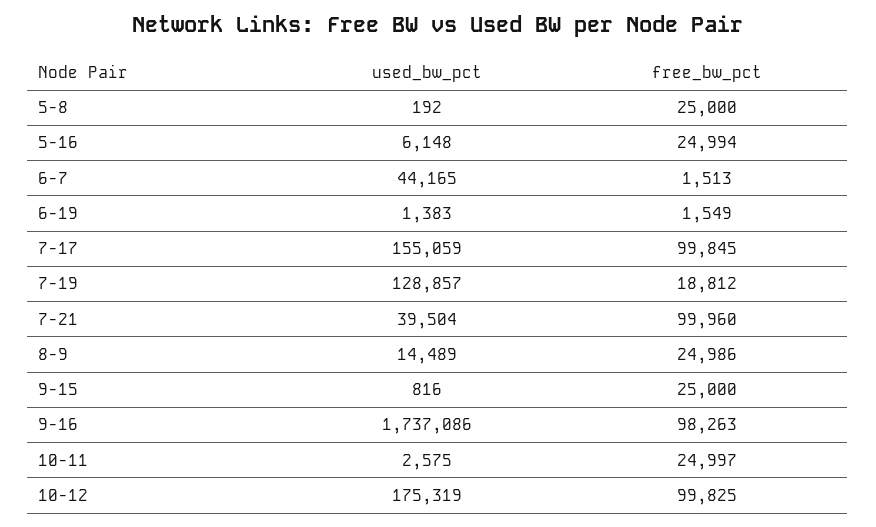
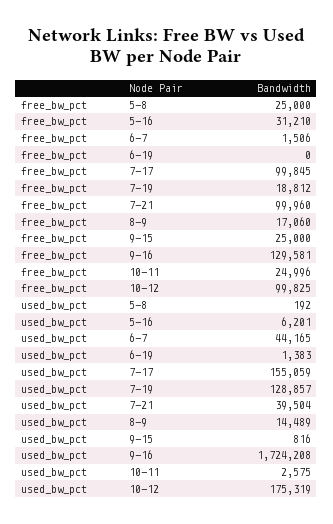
used_bw_pct, 5-16: 6148 -> 6201
free_bw_pct, 5-16: 24994 -> 31210
free_bw_pct, 6-7: 1513 -> 1506
free_bw_pct, 6-19: 1549 -> 0
free_bw_pct, 8-9: 24986 -> 17060
used_bw_pct, 9-16: 1737086 -> 1724208
free_bw_pct, 9-16: 98263 -> 129581
free_bw_pct, 10-11: 24997 -> 24996

